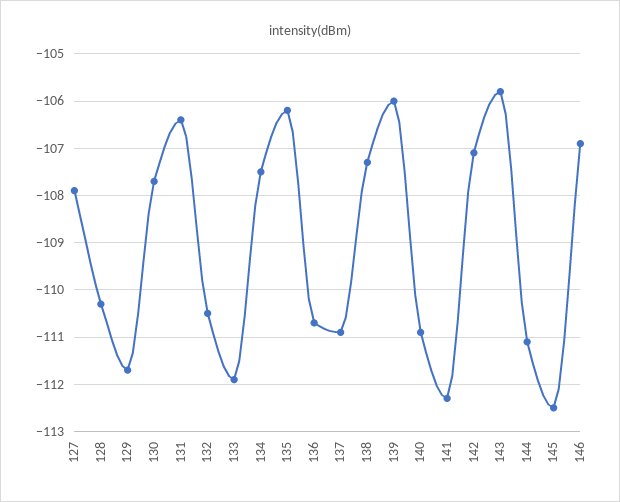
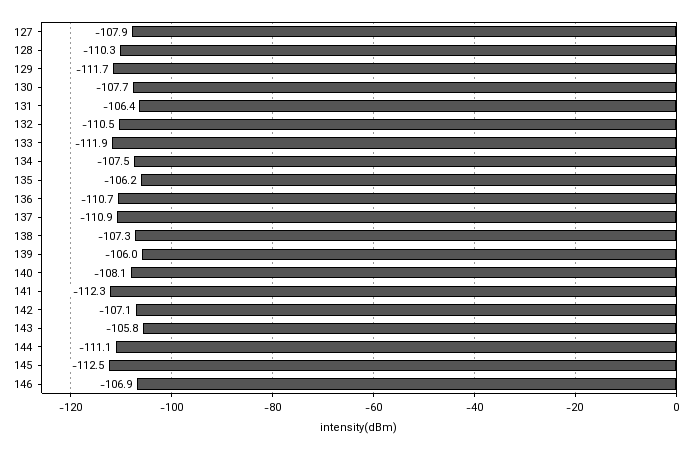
140: -111 -> -108.1

